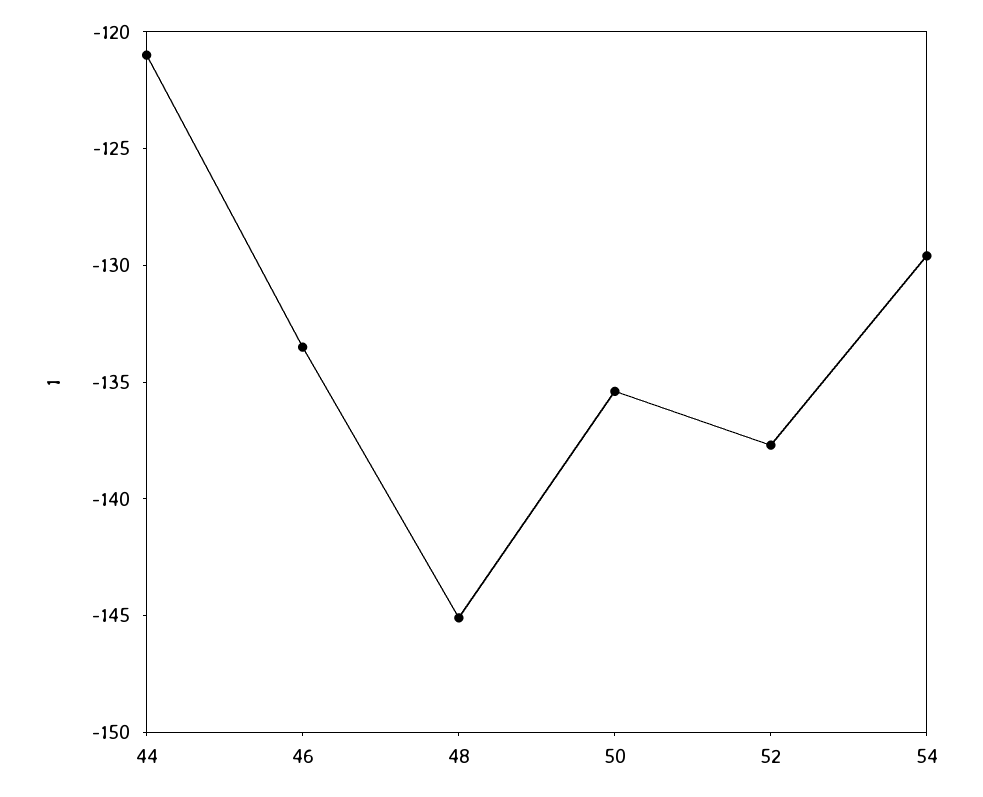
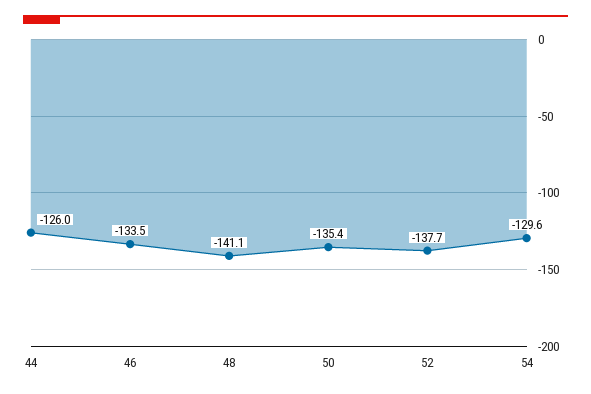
44: -121 -> -126
48: -145 -> -141.1

